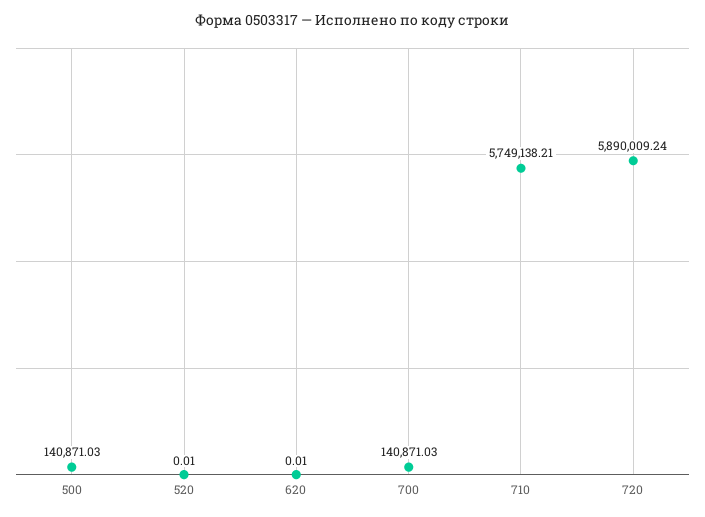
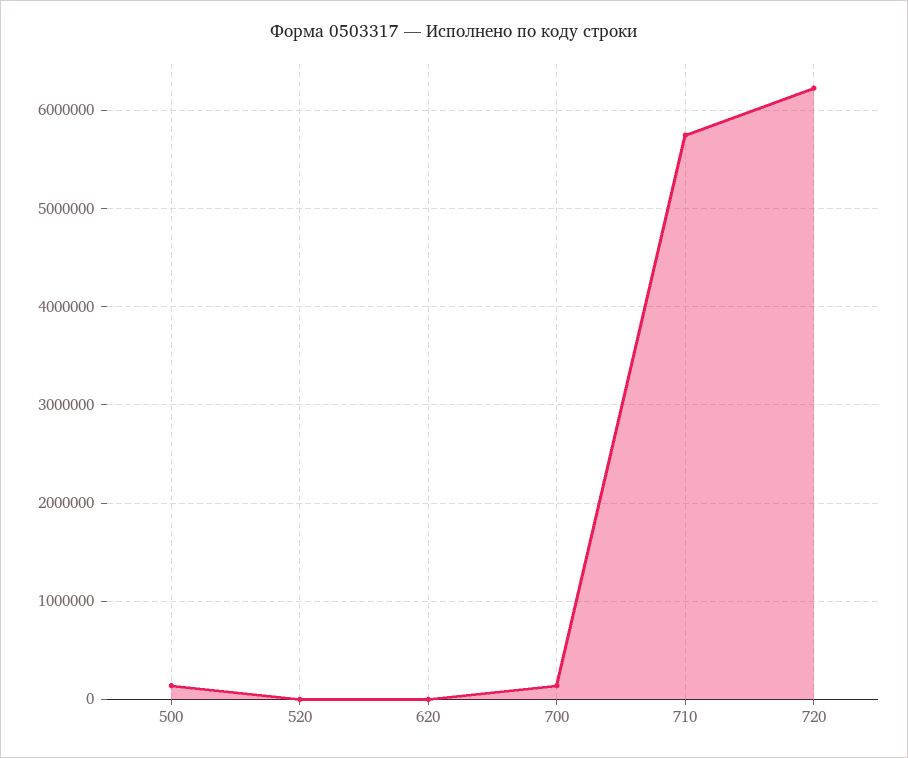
720: 5890009.24 -> 6200000

